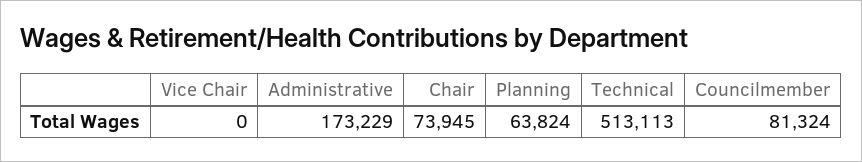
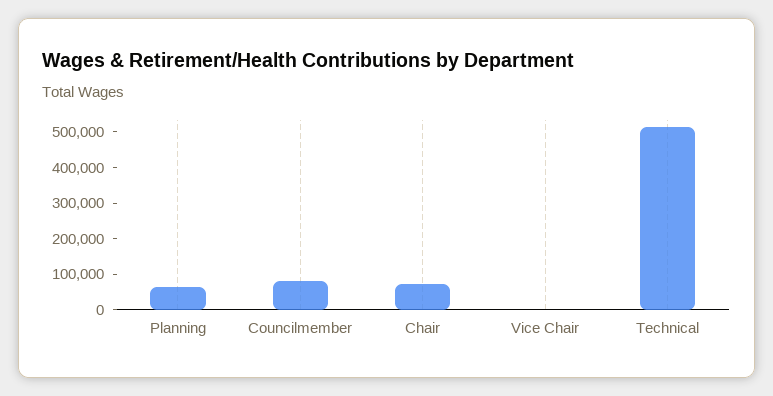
Administrative: 173229 -> none

